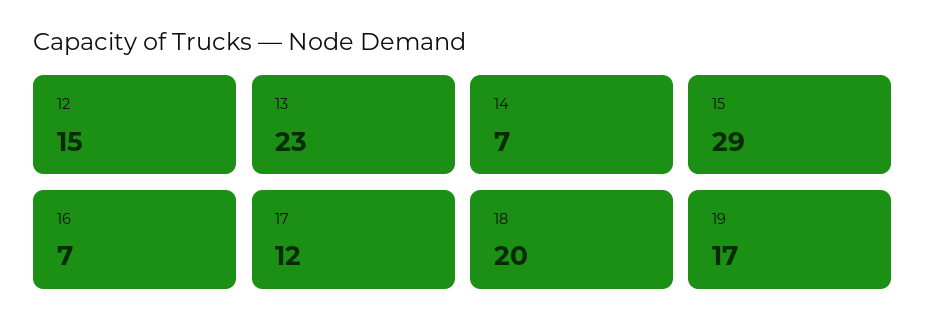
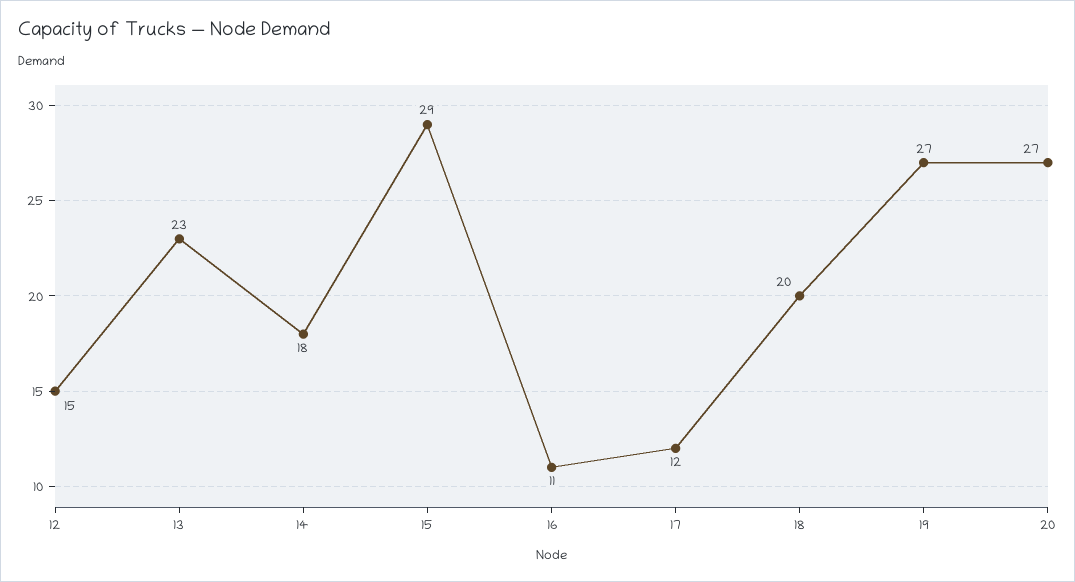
14: 7 -> 18
16: 7 -> 11
19: 17 -> 27
20: none -> 27

